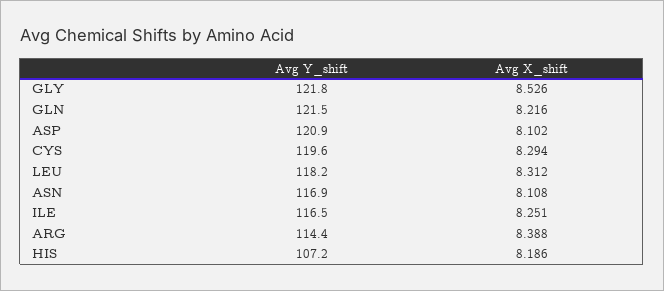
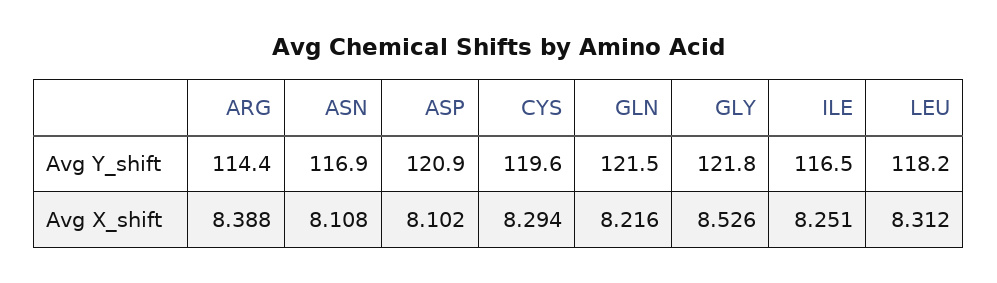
Avg Y_shift, HIS: 107.2 -> none
Avg X_shift, HIS: 8.186 -> none

